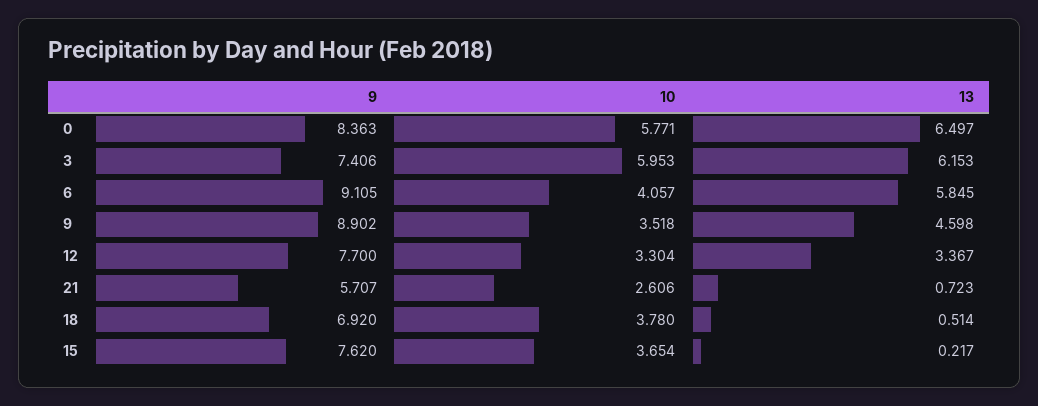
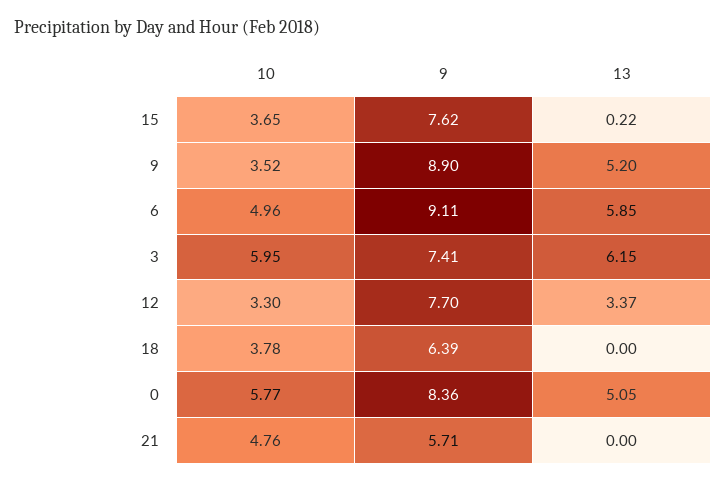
13, 0: 6.497 -> 5.05
10, 6: 4.057 -> 4.96
13, 9: 4.598 -> 5.2
10, 21: 2.606 -> 4.76
13, 21: 0.723 -> 0
9, 18: 6.92 -> 6.39
13, 18: 0.514 -> 0

